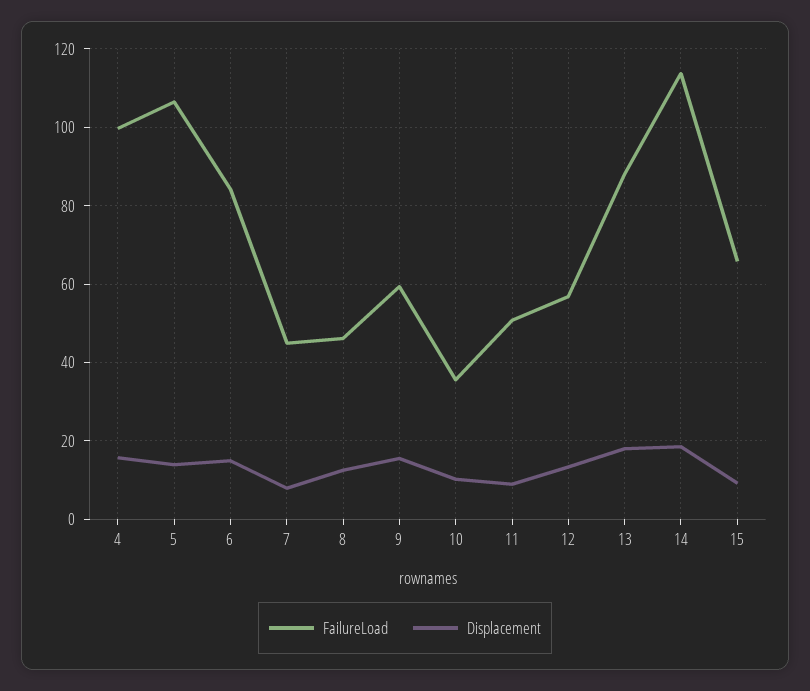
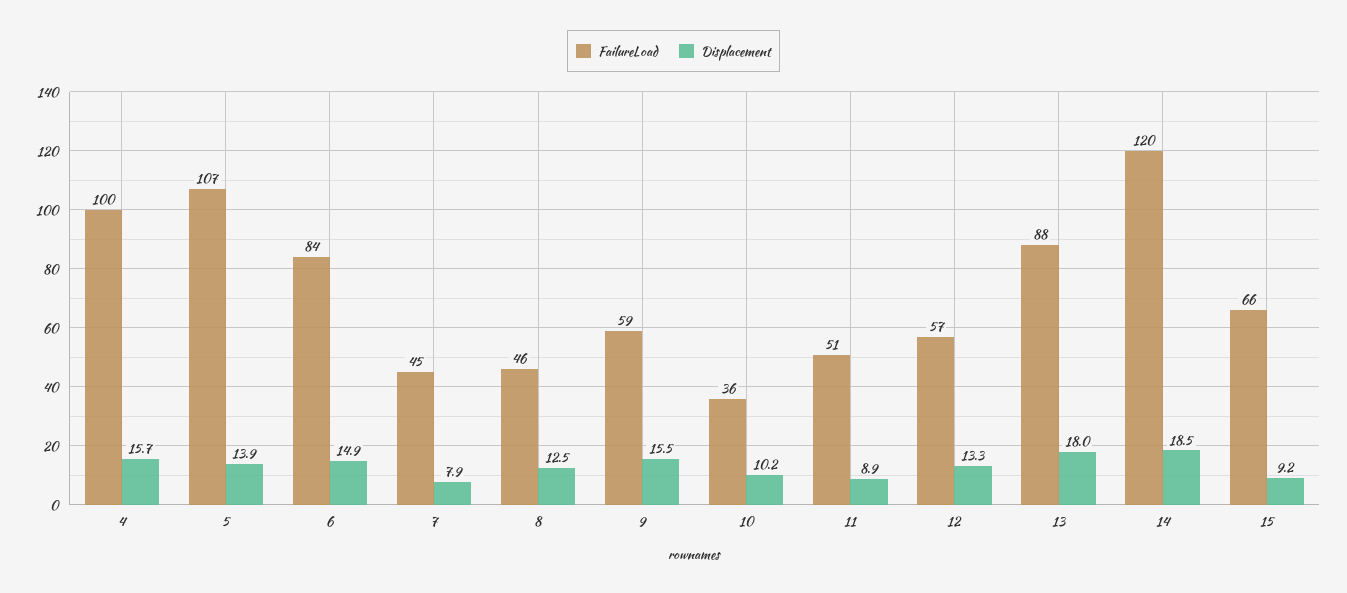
FailureLoad, 14: 114 -> 120

